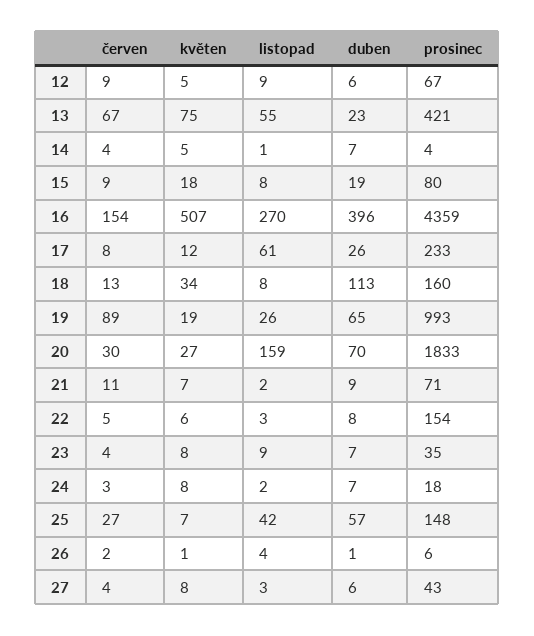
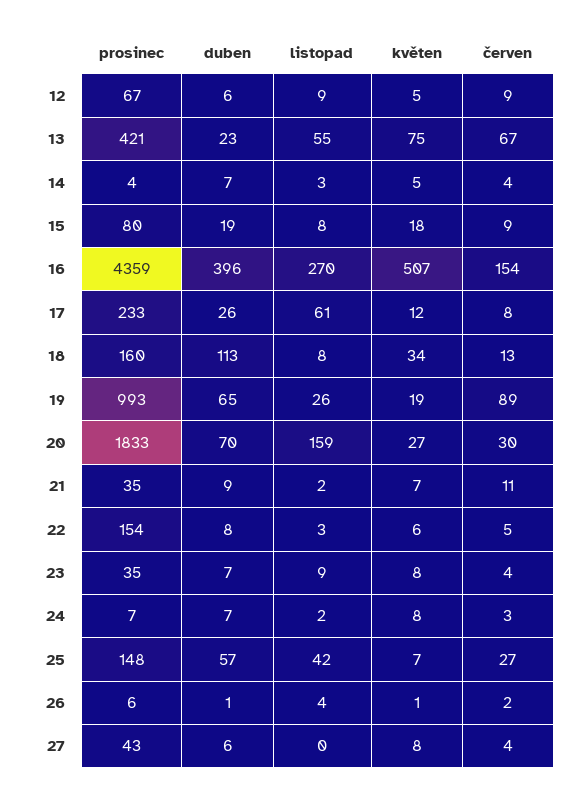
listopad, 14: 1 -> 3
prosinec, 21: 71 -> 35
prosinec, 24: 18 -> 7
listopad, 27: 3 -> 0

